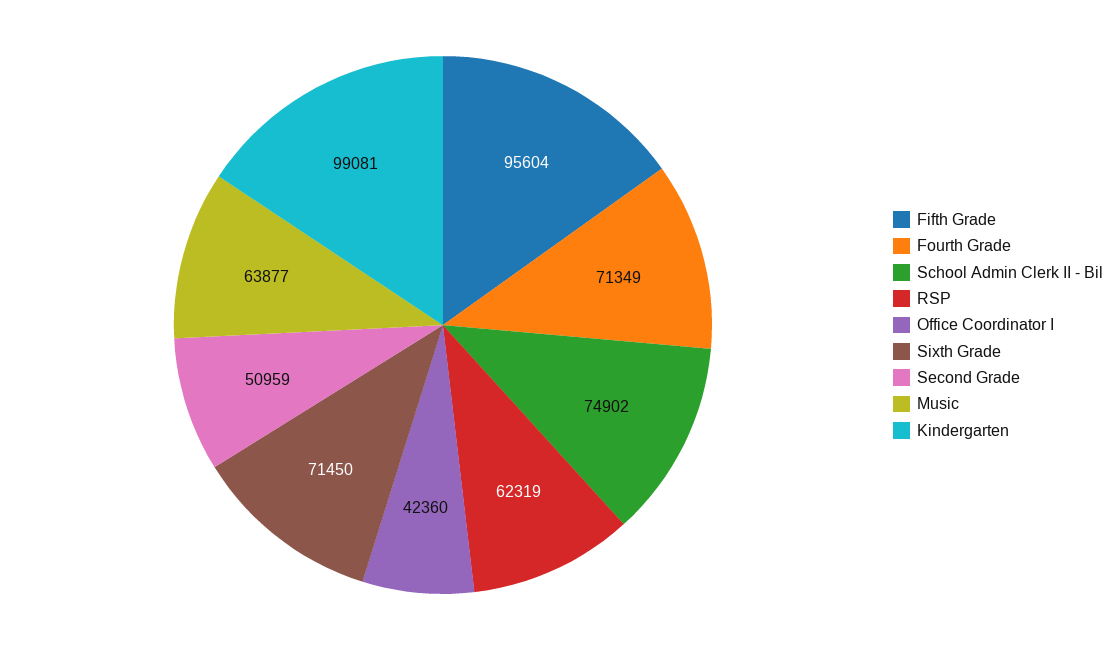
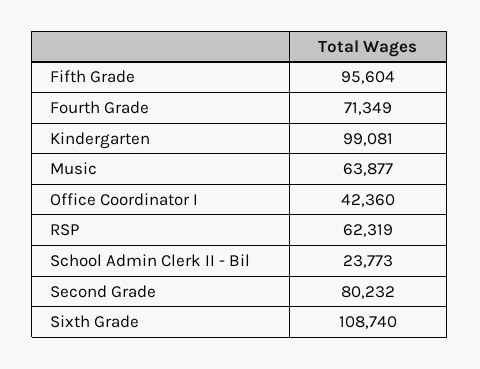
School Admin Clerk II - Bil: 74902 -> 23773
Sixth Grade: 71450 -> 108740
Second Grade: 50959 -> 80232

